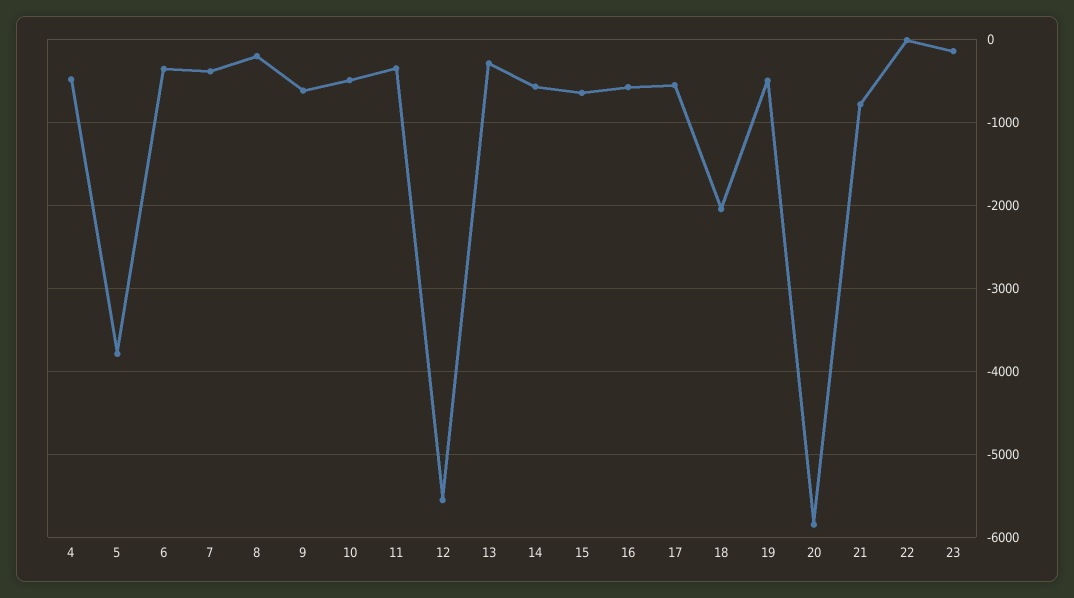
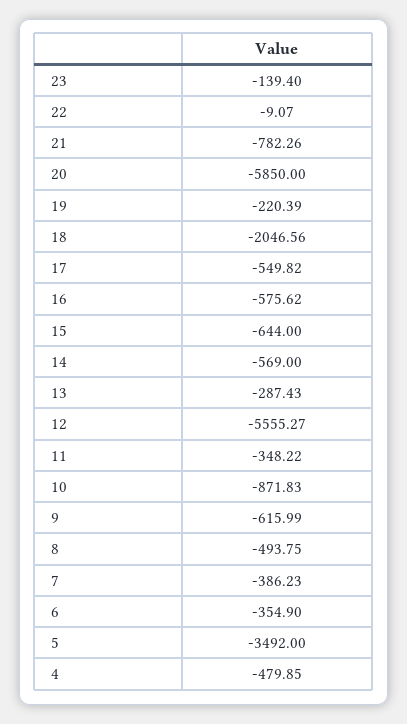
5: -3800 -> -3492
8: -200 -> -493.75
10: -500 -> -871.83
19: -500 -> -220.39

